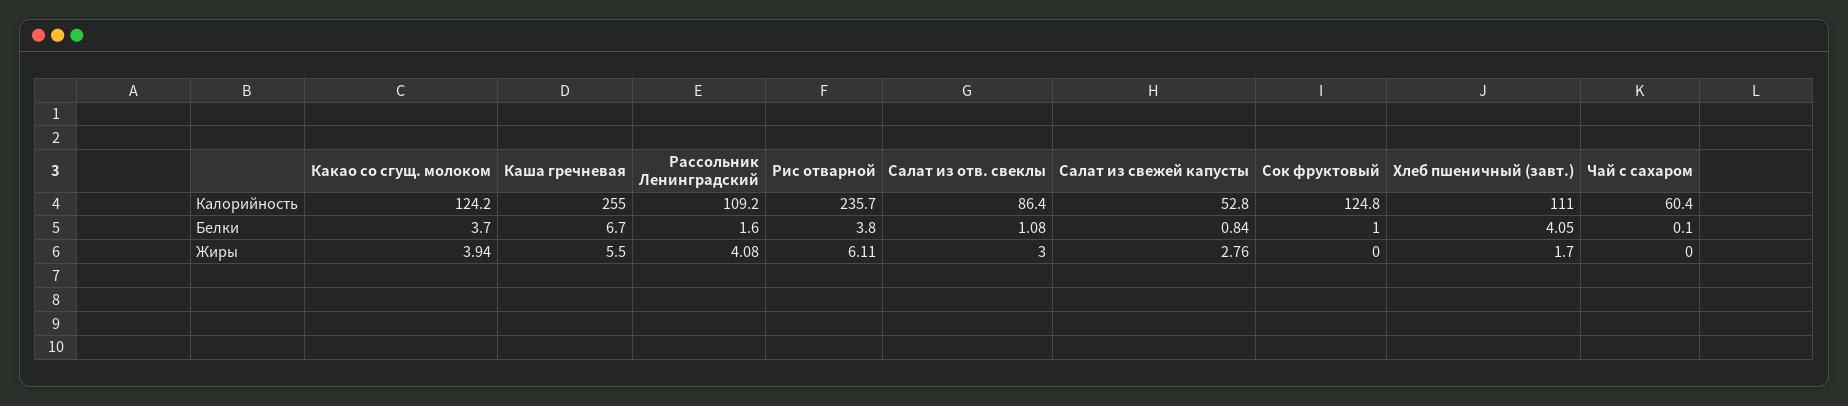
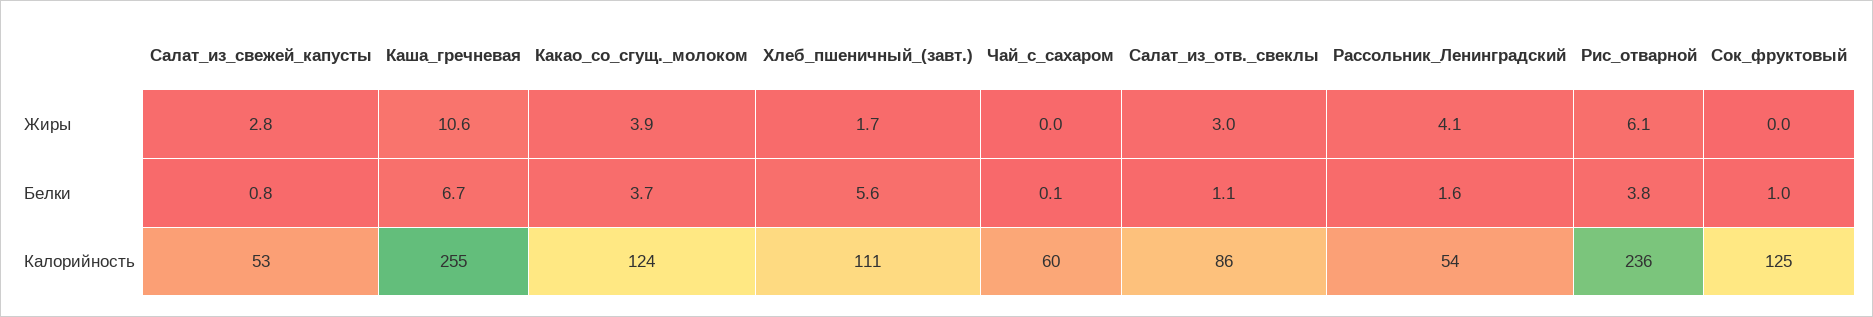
Рассольник Ленинградский, Калорийность: 109.2 -> 54
Хлеб пшеничный (завт.), Белки: 4.05 -> 5.6
Каша гречневая, Жиры: 5.5 -> 10.6

